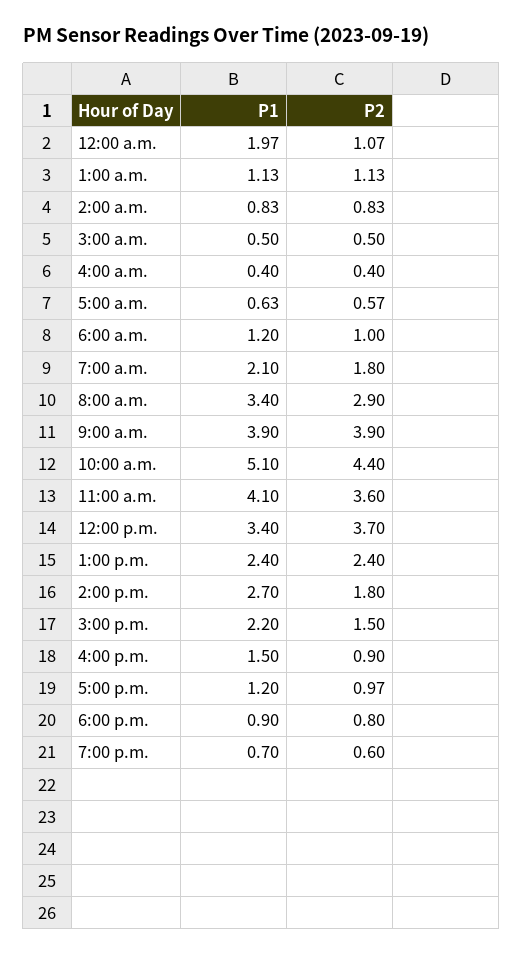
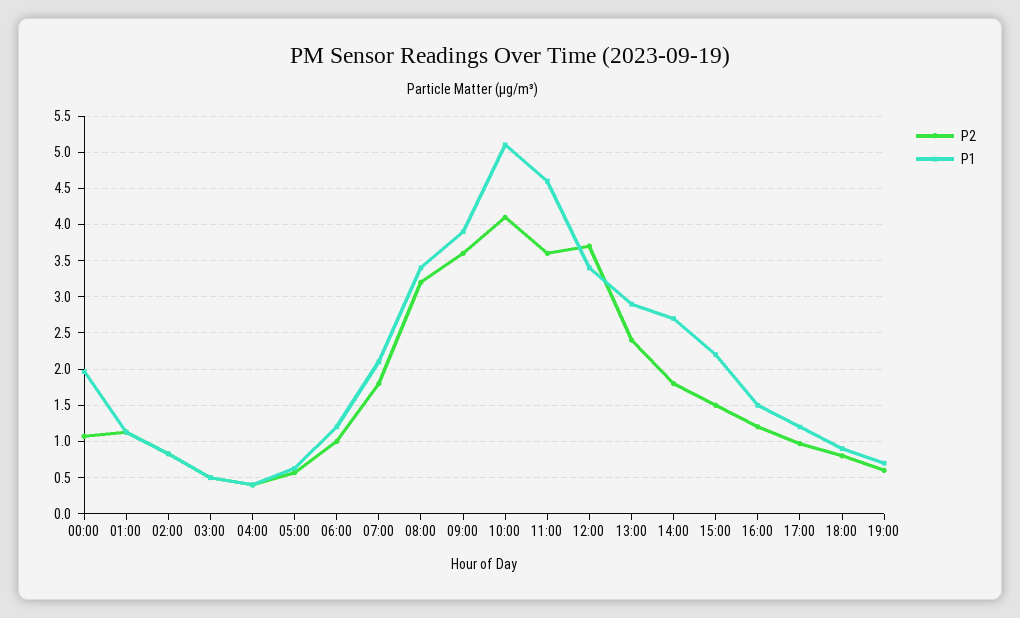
P2, 8:00 a.m.: 2.9 -> 3.2
P2, 9:00 a.m.: 3.9 -> 3.6
P2, 10:00 a.m.: 4.4 -> 4.1
P1, 11:00 a.m.: 4.1 -> 4.6
P1, 1:00 p.m.: 2.4 -> 2.9
P2, 4:00 p.m.: 0.9 -> 1.2

